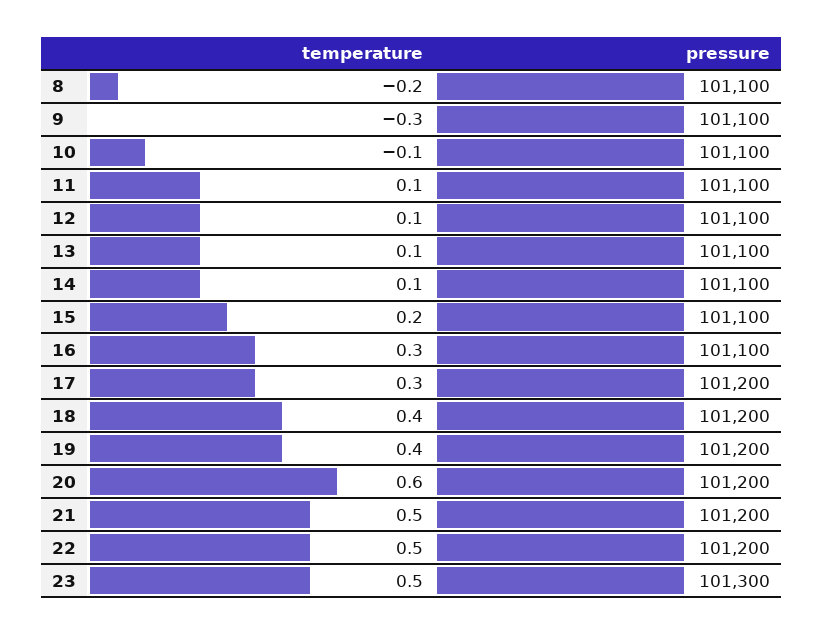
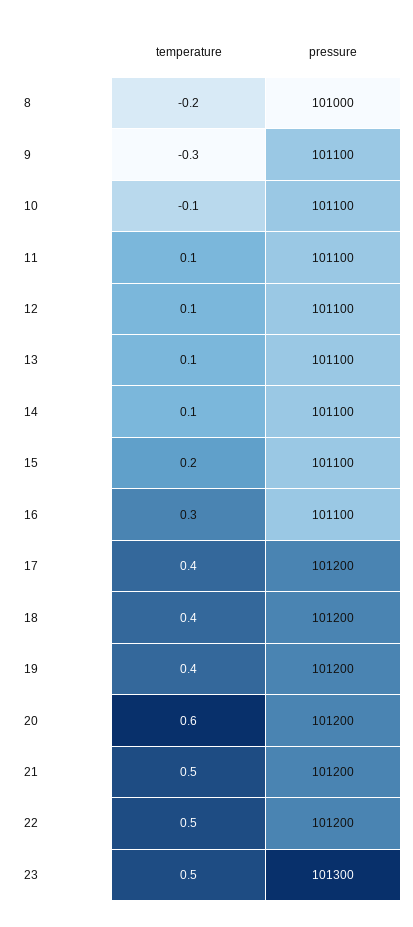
pressure, 8: 101100 -> 101000
temperature, 17: 0.3 -> 0.4

